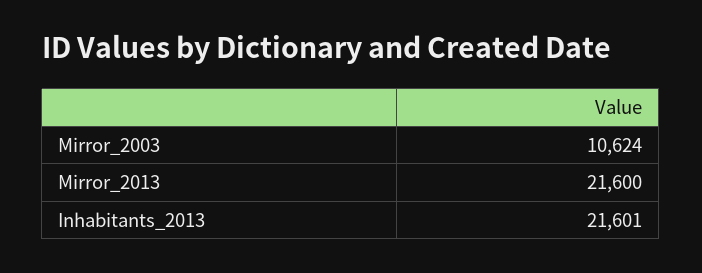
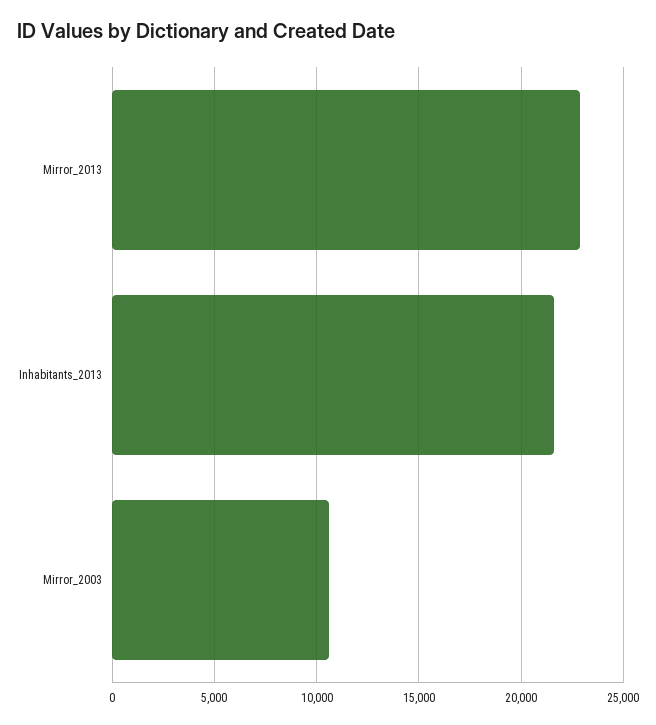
Mirror_2013: 21600 -> 23000

